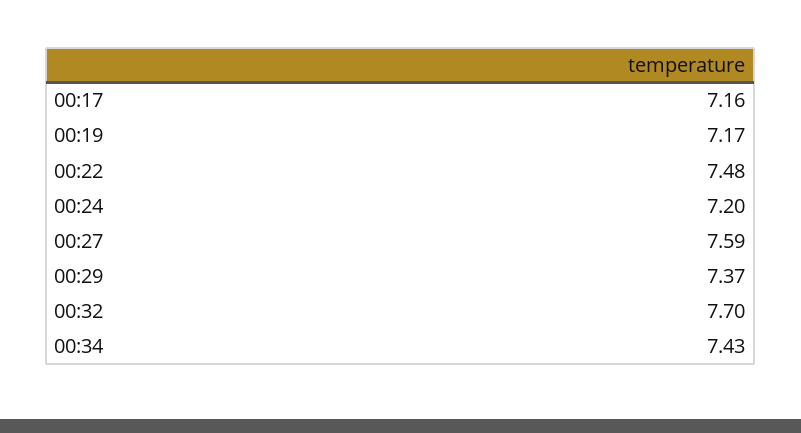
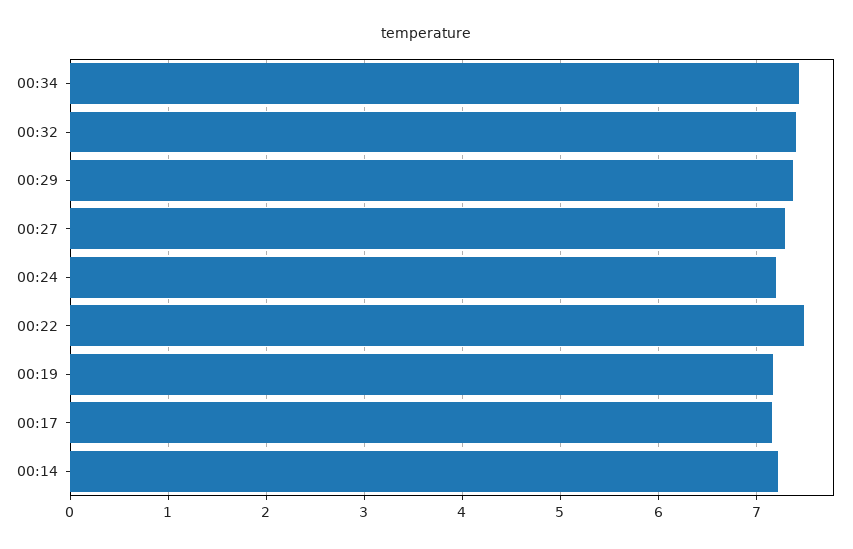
00:27: 7.59 -> 7.3
00:32: 7.7 -> 7.4
00:14: none -> 7.2

